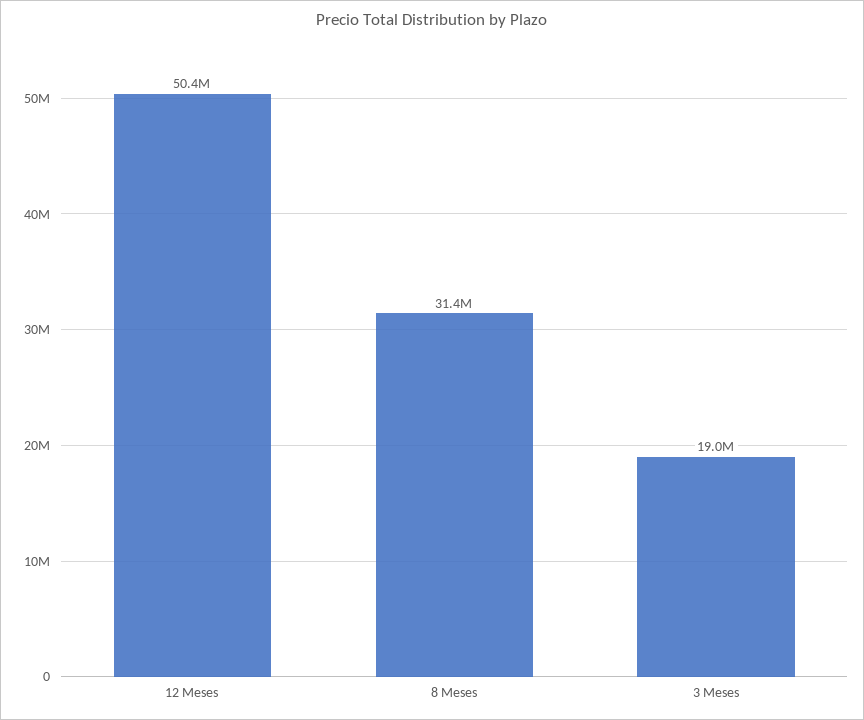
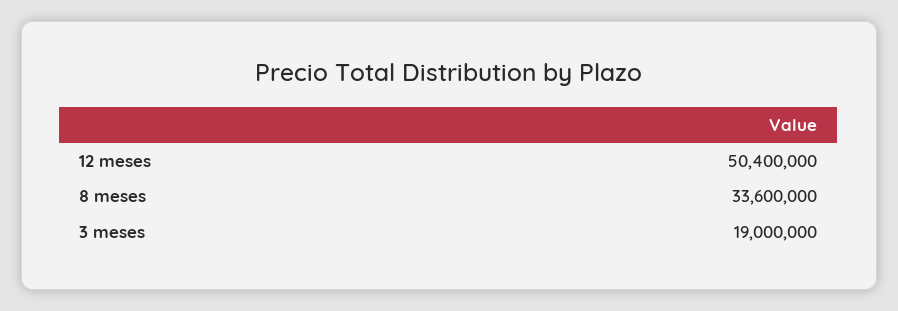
8 Meses: 31400000 -> 33600000

